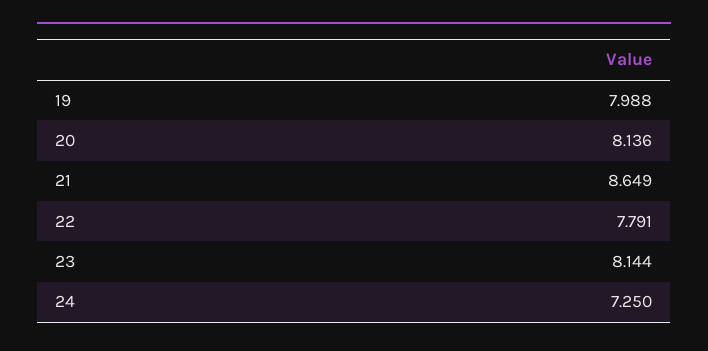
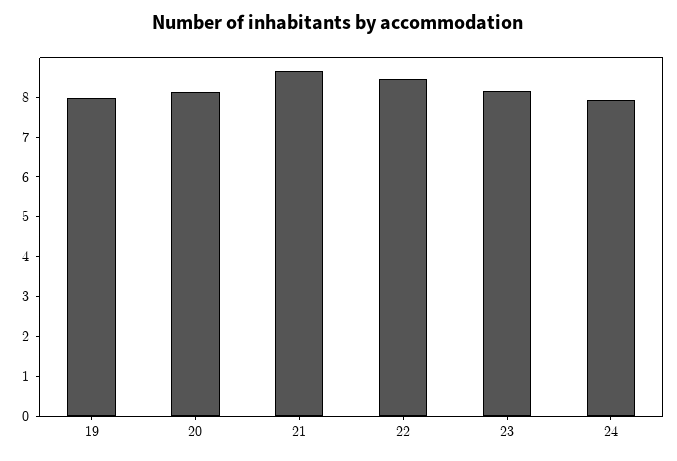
22: 7.791 -> 8.5
24: 7.25 -> 8

